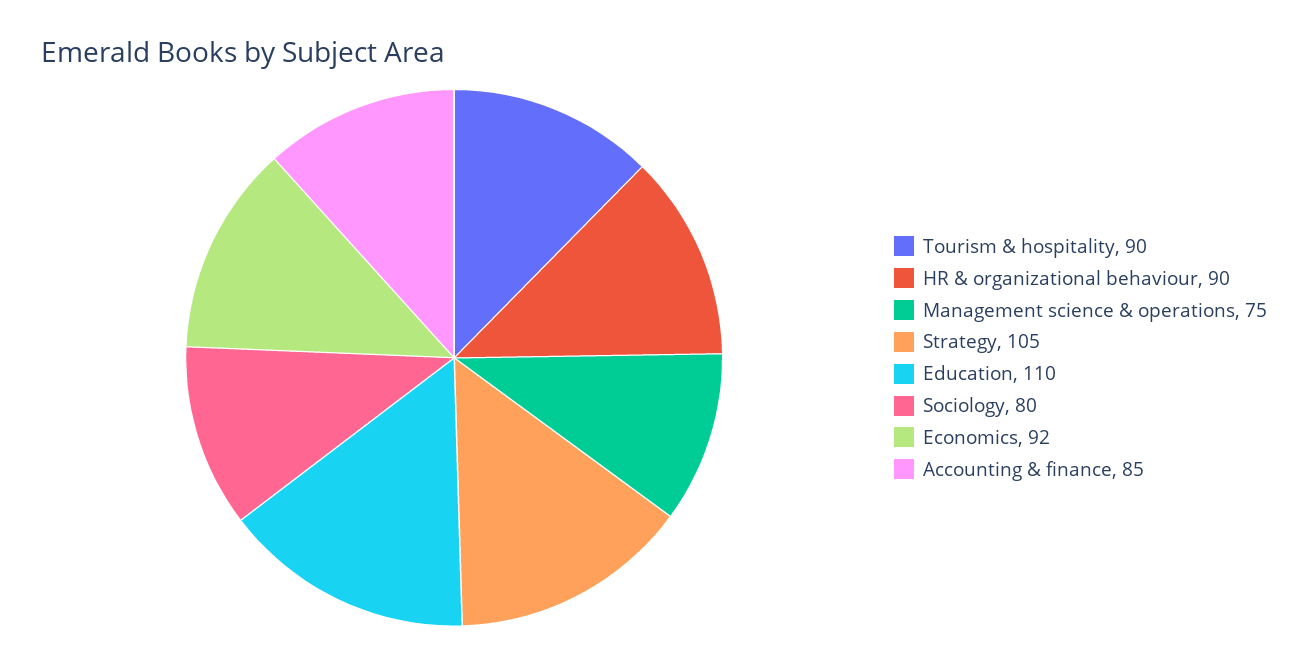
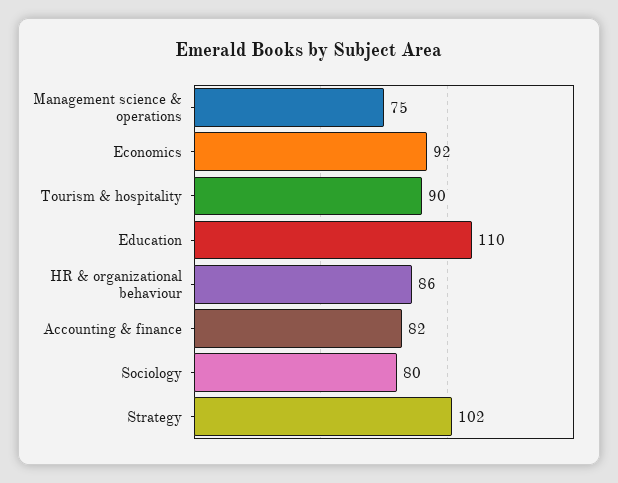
HR & organizational behaviour: 90 -> 86
Strategy: 105 -> 102
Accounting & finance: 85 -> 82

